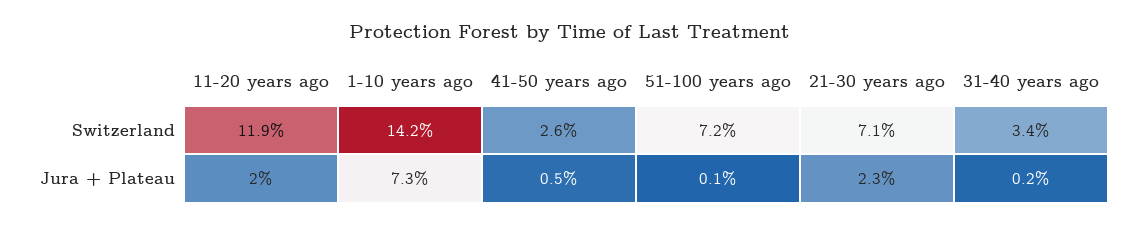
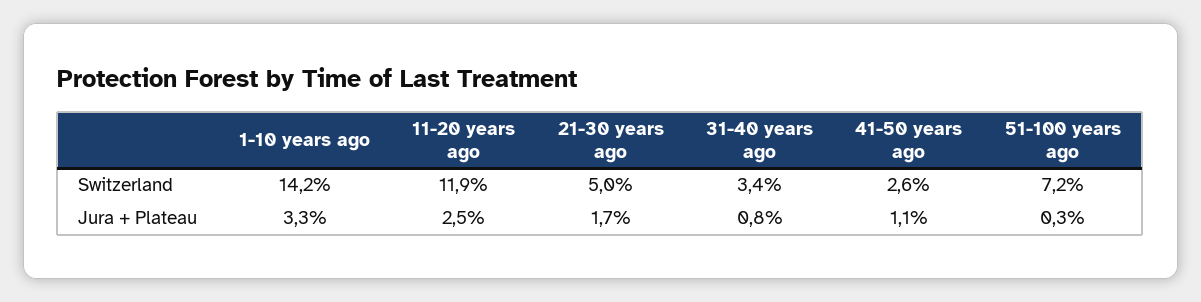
21-30 years ago, Switzerland: 7.1 -> 5
11-20 years ago, Jura + Plateau: 2 -> 2.5
1-10 years ago, Jura + Plateau: 7.3 -> 3.3
41-50 years ago, Jura + Plateau: 0.5 -> 1.1
51-100 years ago, Jura + Plateau: 0.1 -> 0.3
21-30 years ago, Jura + Plateau: 2.3 -> 1.7
31-40 years ago, Jura + Plateau: 0.2 -> 0.8

